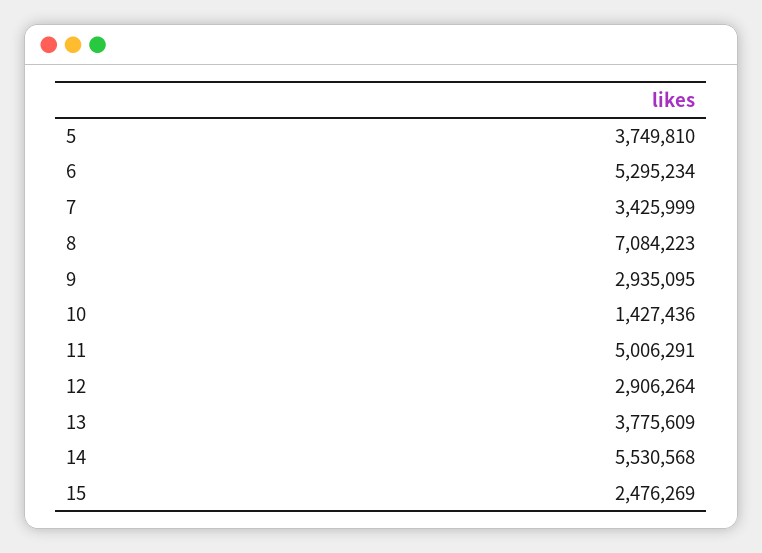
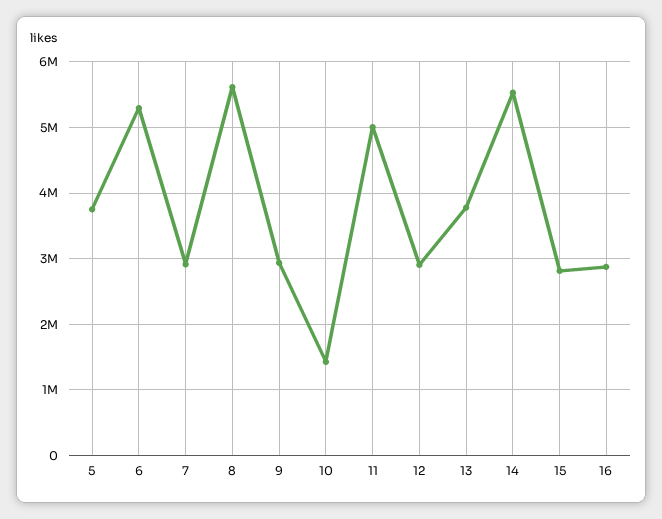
7: 3425999 -> 2900000
8: 7084223 -> 5600000
15: 2476269 -> 2800000
16: none -> 2900000

